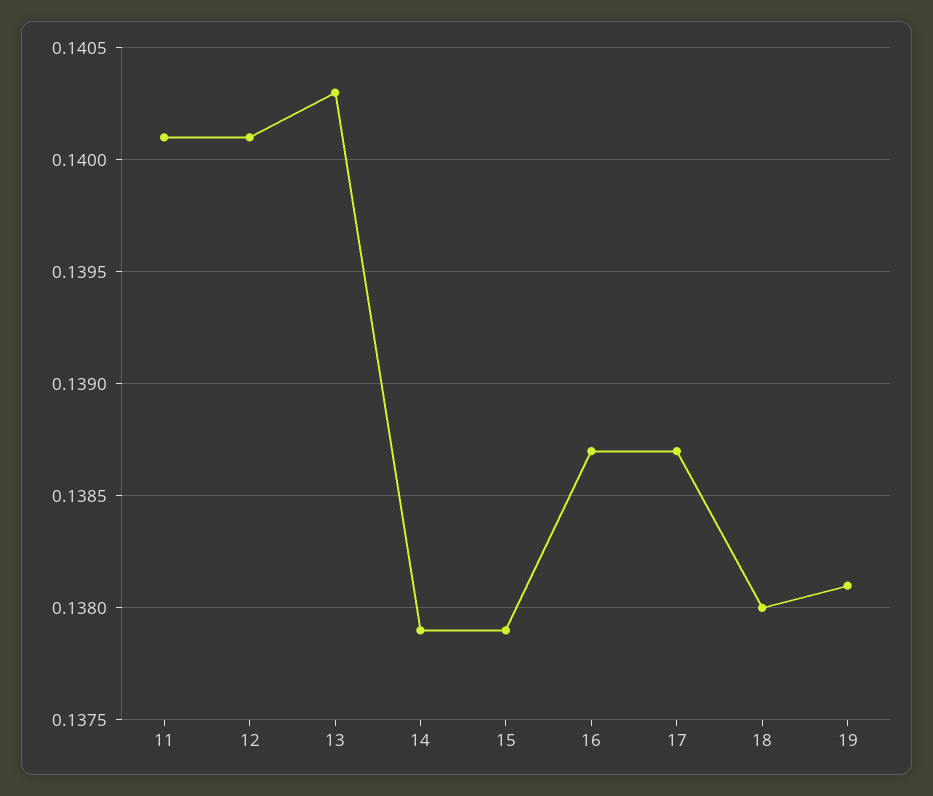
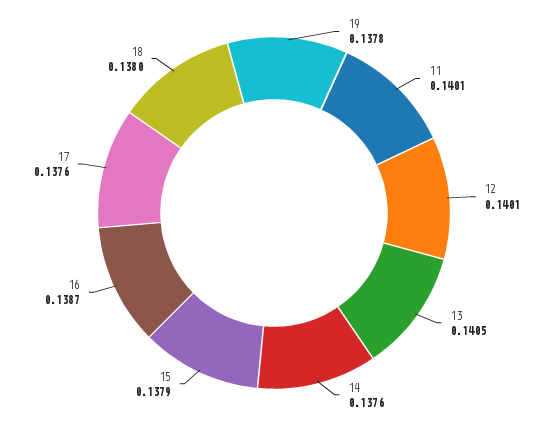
13: 0.1403 -> 0.1405
14: 0.1379 -> 0.1376
17: 0.1387 -> 0.1376
19: 0.1381 -> 0.1378

